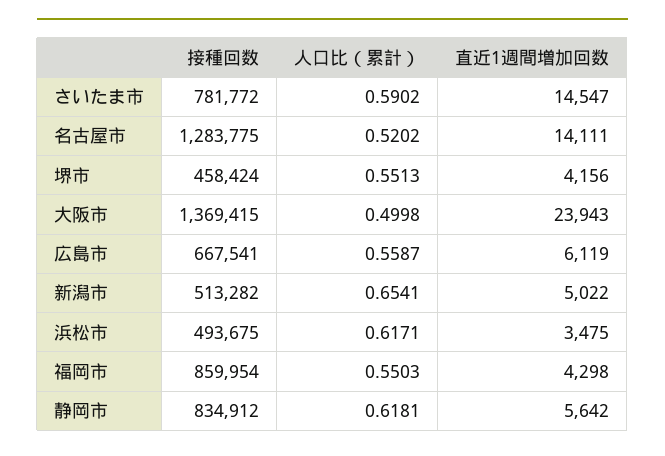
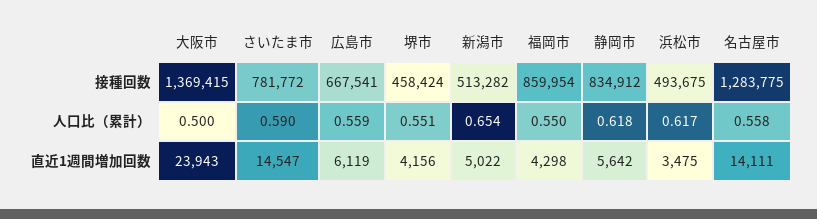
人口比（累計）, 名古屋市: 0.5202 -> 0.558

